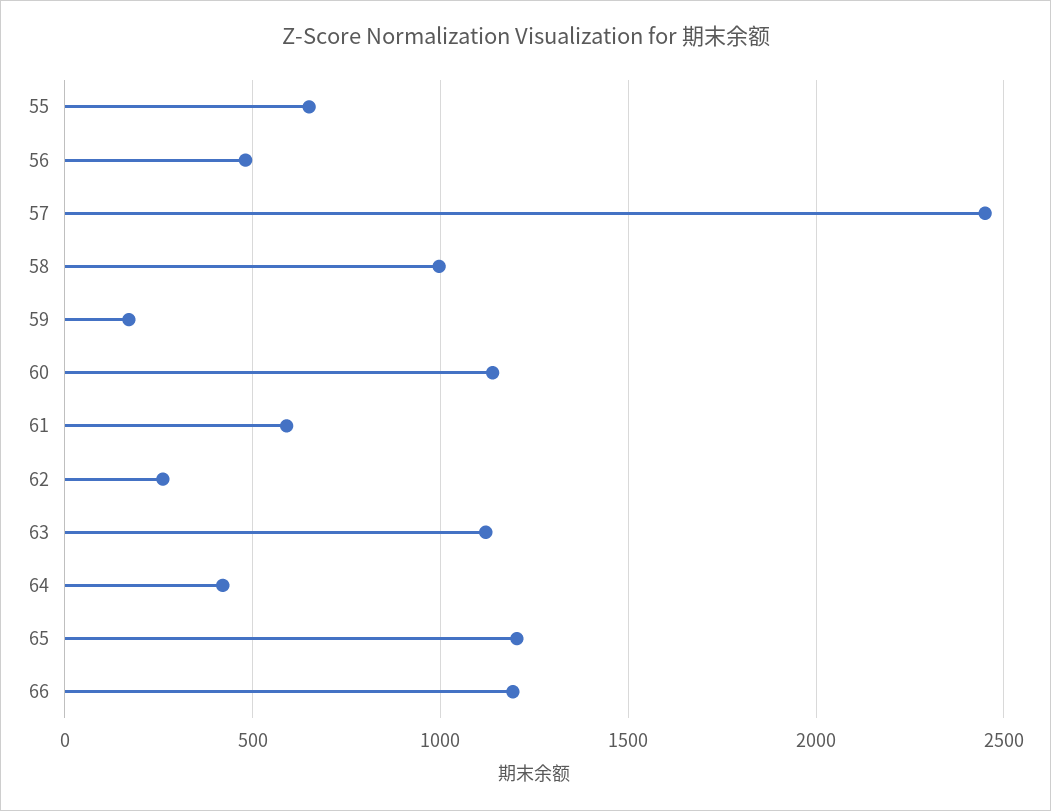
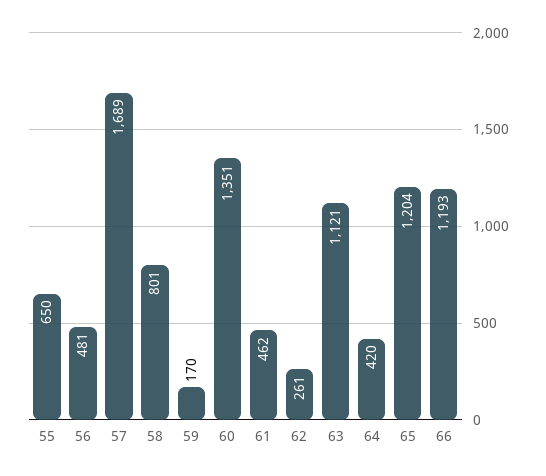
57: 2450 -> 1689
58: 1000 -> 801
60: 1150 -> 1351
61: 600 -> 462

